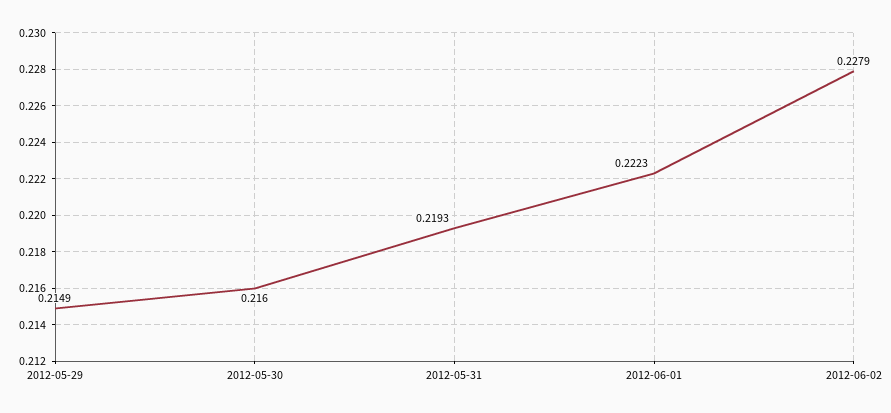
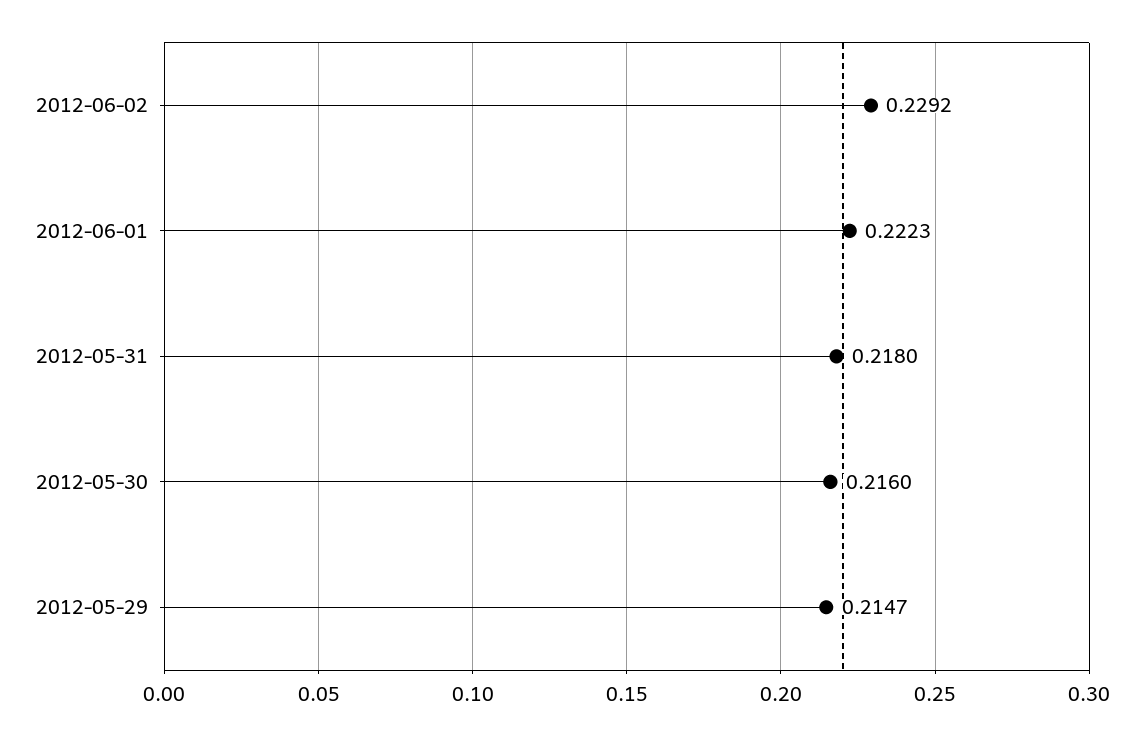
2012-05-29: 0.2149 -> 0.2147
2012-05-31: 0.2193 -> 0.218
2012-06-02: 0.2279 -> 0.2292

